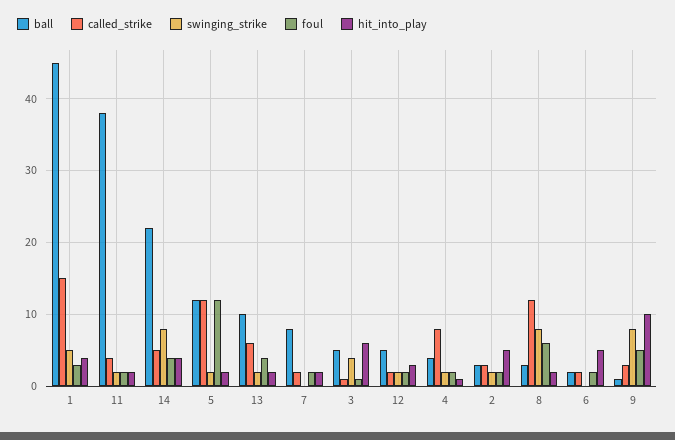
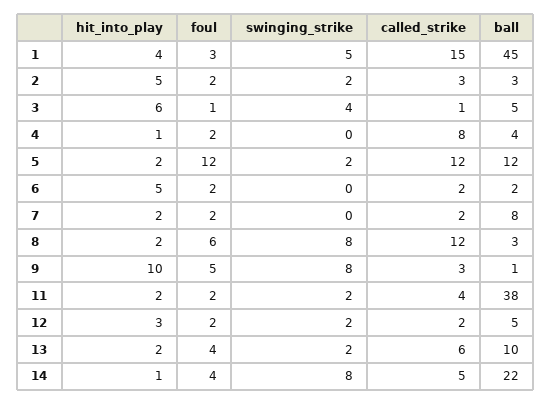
hit_into_play, 14: 4 -> 1
swinging_strike, 4: 2 -> 0

